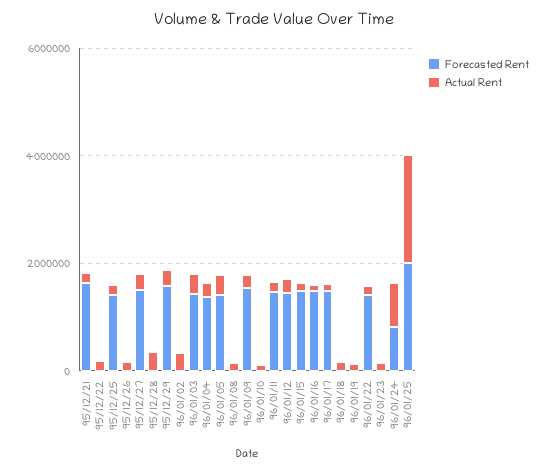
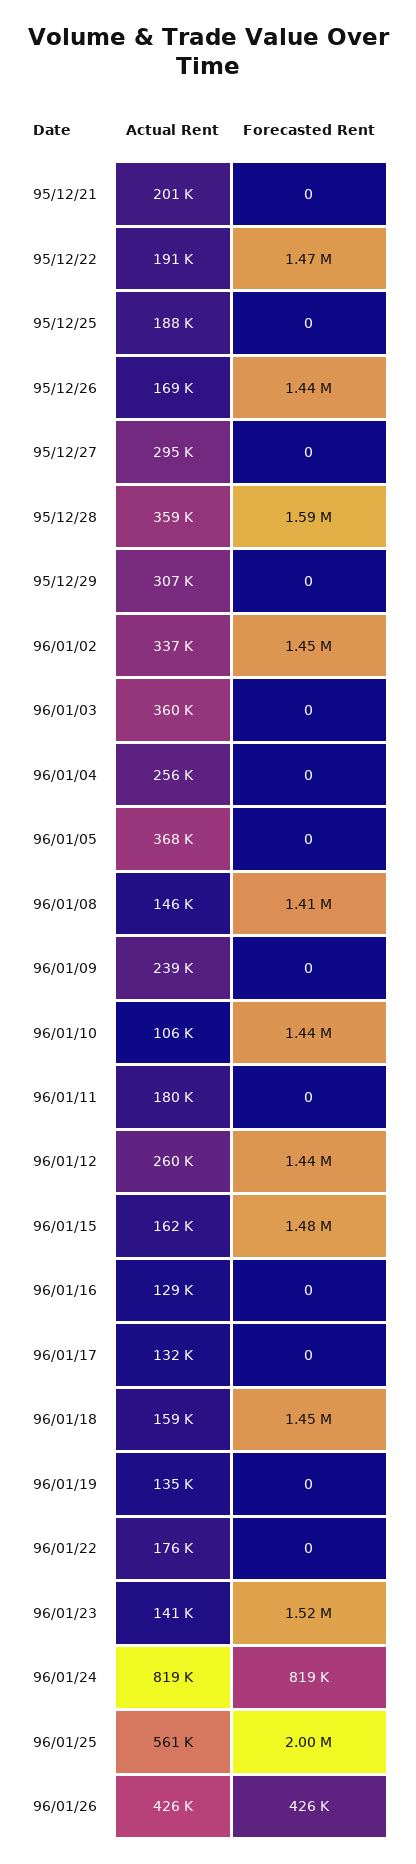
Forecasted Rent, 95/12/21: 1500000 -> 0
Forecasted Rent, 95/12/22: 0 -> 1470000
Forecasted Rent, 95/12/25: 1500000 -> 0
Forecasted Rent, 95/12/26: 0 -> 1440000
Forecasted Rent, 95/12/27: 1500000 -> 0
Forecasted Rent, 95/12/28: 0 -> 1590000
Forecasted Rent, 95/12/29: 1500000 -> 0
Forecasted Rent, 96/01/02: 0 -> 1450000
Forecasted Rent, 96/01/03: 1500000 -> 0
Forecasted Rent, 96/01/04: 1500000 -> 0
Forecasted Rent, 96/01/05: 1500000 -> 0
Forecasted Rent, 96/01/08: 0 -> 1410000
Forecasted Rent, 96/01/09: 1500000 -> 0
Forecasted Rent, 96/01/10: 0 -> 1440000
Forecasted Rent, 96/01/11: 1500000 -> 0
Forecasted Rent, 96/01/16: 1500000 -> 0
Forecasted Rent, 96/01/17: 1500000 -> 0
Forecasted Rent, 96/01/18: 0 -> 1450000
Forecasted Rent, 96/01/22: 1500000 -> 0
Forecasted Rent, 96/01/23: 0 -> 1520000
Actual Rent, 96/01/25: 2000000 -> 561000
Actual Rent, 96/01/26: none -> 426000
Forecasted Rent, 96/01/26: none -> 426000

